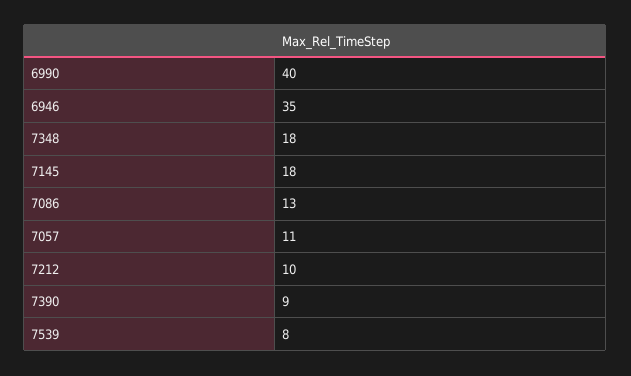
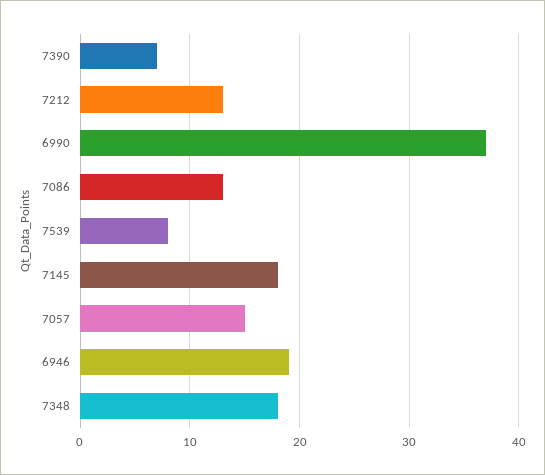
6990: 40 -> 37
6946: 35 -> 19
7057: 11 -> 15
7212: 10 -> 13
7390: 9 -> 7

